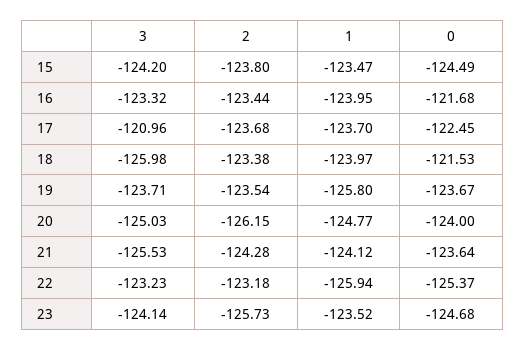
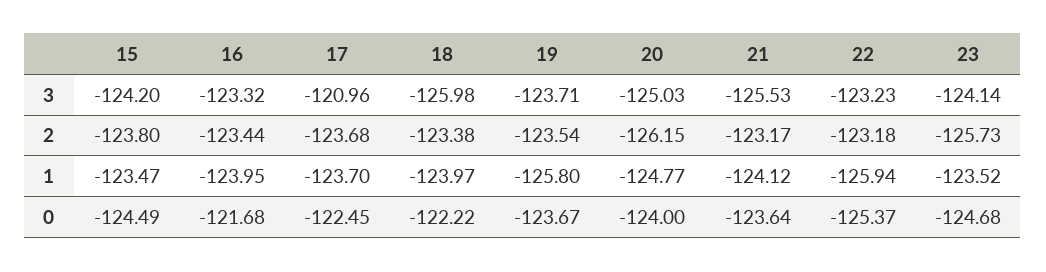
0, 18: -121.53 -> -122.22
2, 21: -124.28 -> -123.17

